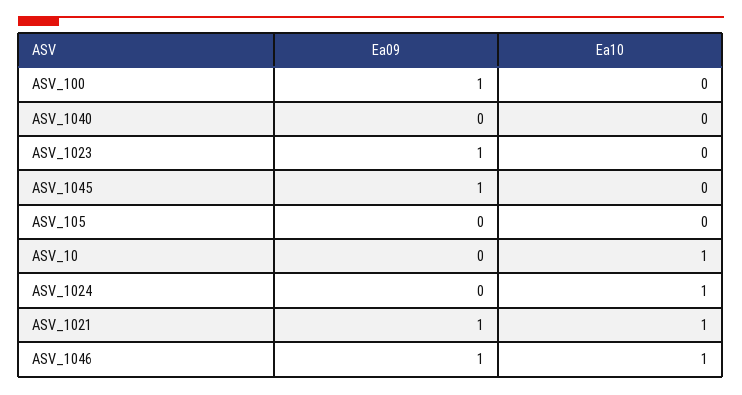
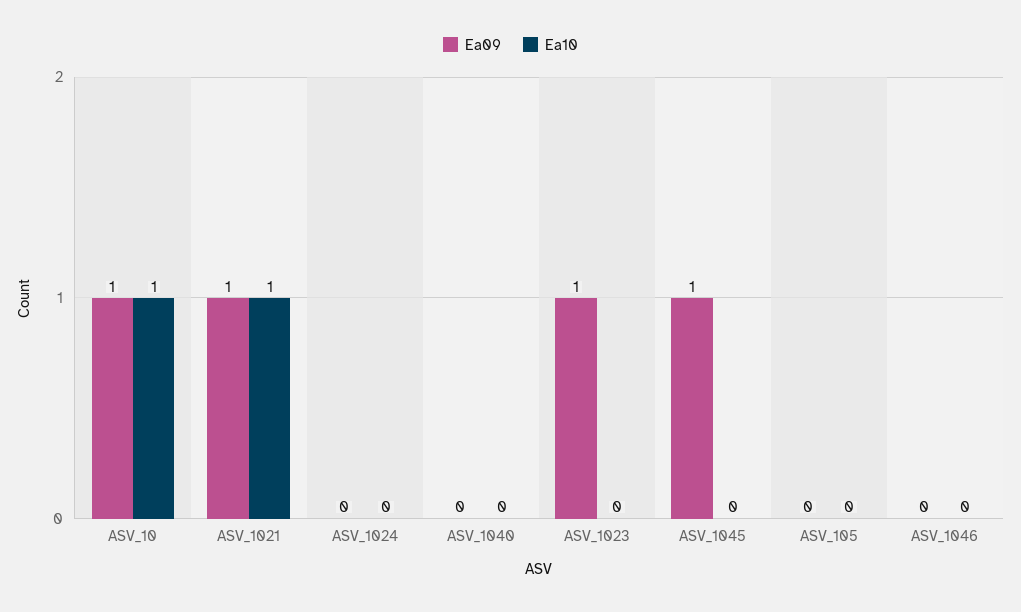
Ea09, ASV_100: 1 -> none
Ea10, ASV_100: 0 -> none
Ea09, ASV_10: 0 -> 1
Ea10, ASV_1024: 1 -> 0
Ea09, ASV_1046: 1 -> 0
Ea10, ASV_1046: 1 -> 0

